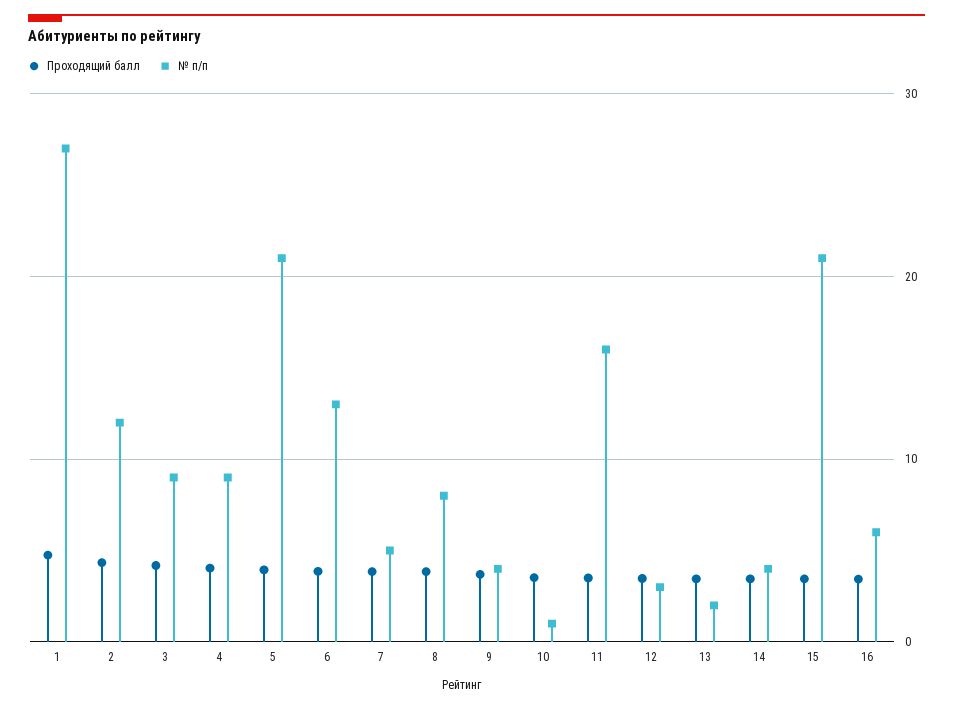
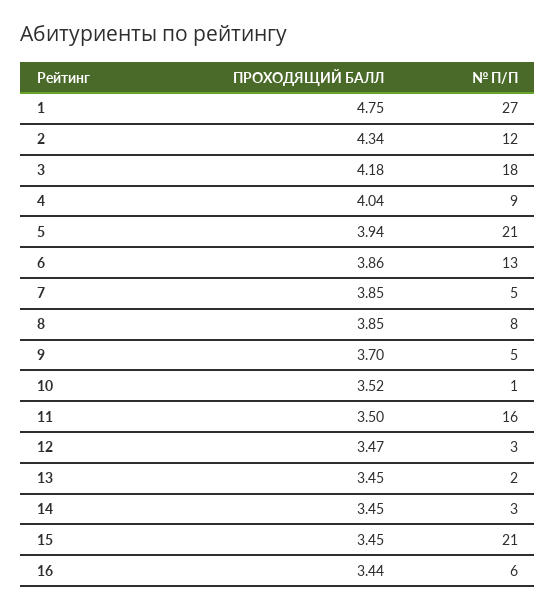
№ п/п, 3: 9 -> 18
№ п/п, 9: 4 -> 5
№ п/п, 14: 4 -> 3

